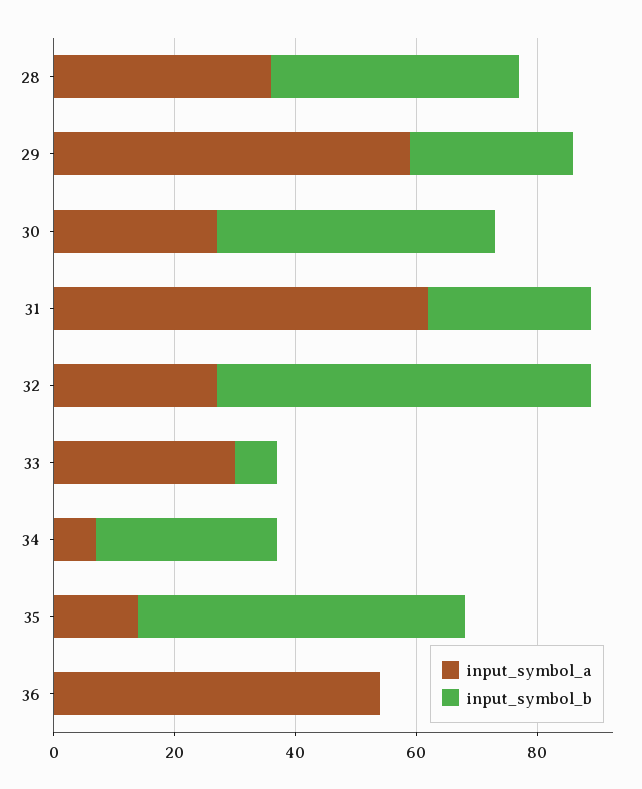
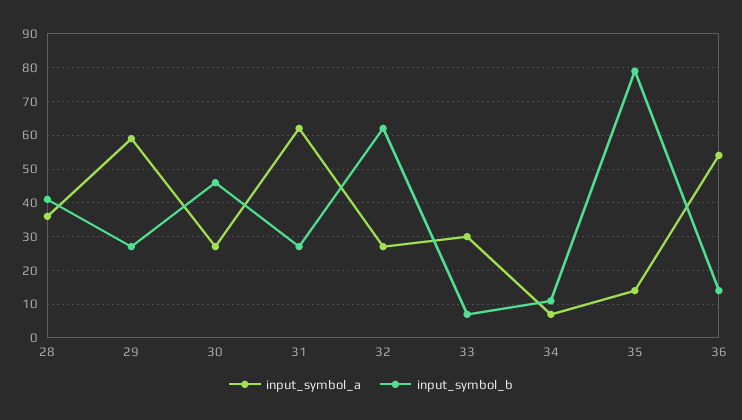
input_symbol_b, 34: 30 -> 10
input_symbol_b, 35: 55 -> 80
input_symbol_b, 36: 0 -> 15

